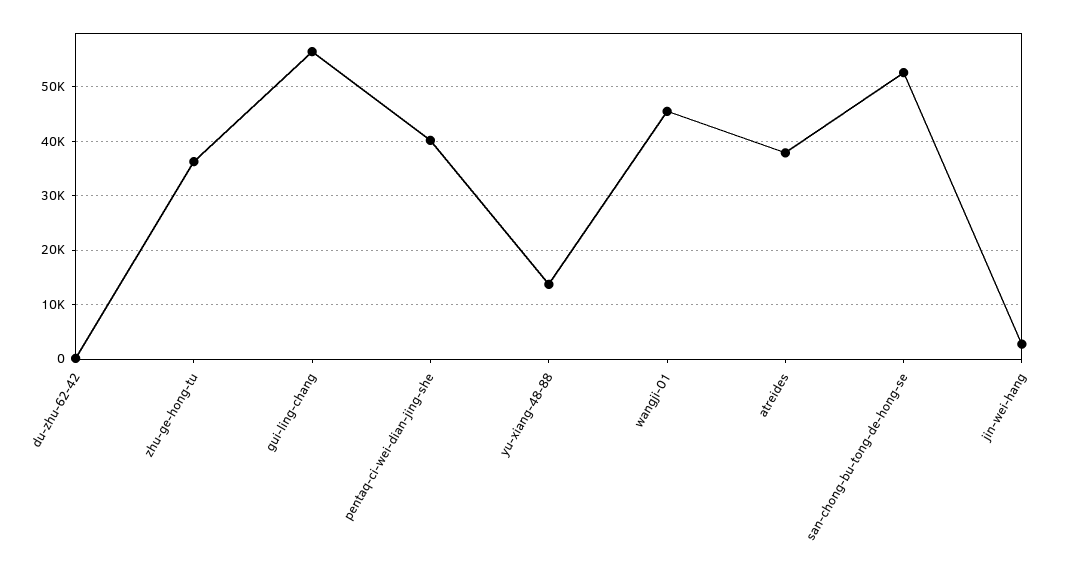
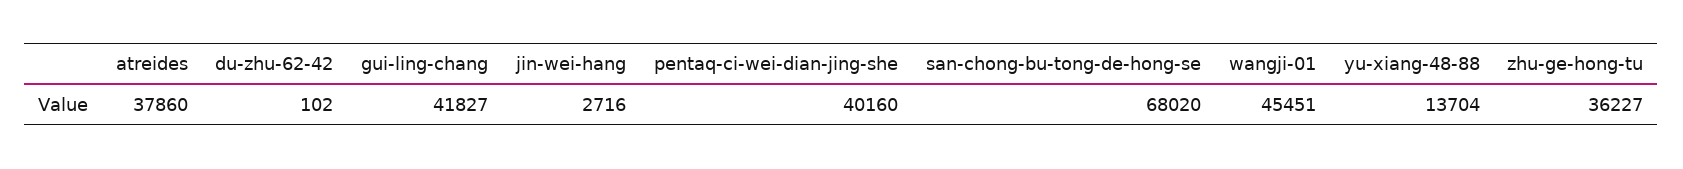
gui-ling-chang: 56000 -> 41827
san-chong-bu-tong-de-hong-se: 52000 -> 68020

